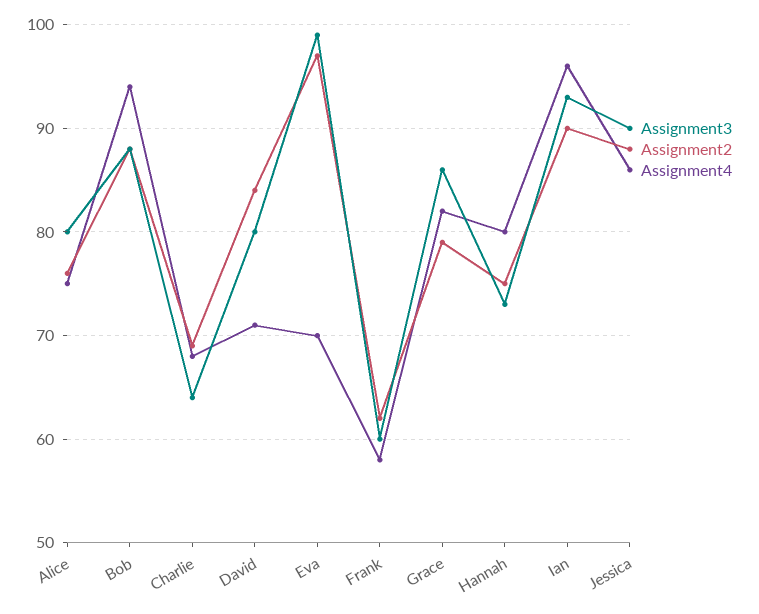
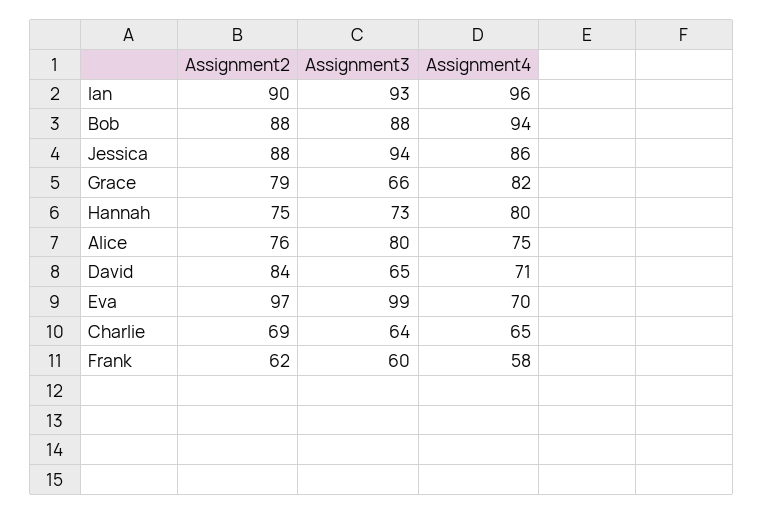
Assignment4, Charlie: 68 -> 65
Assignment3, David: 80 -> 65
Assignment3, Grace: 86 -> 66
Assignment3, Jessica: 90 -> 94

